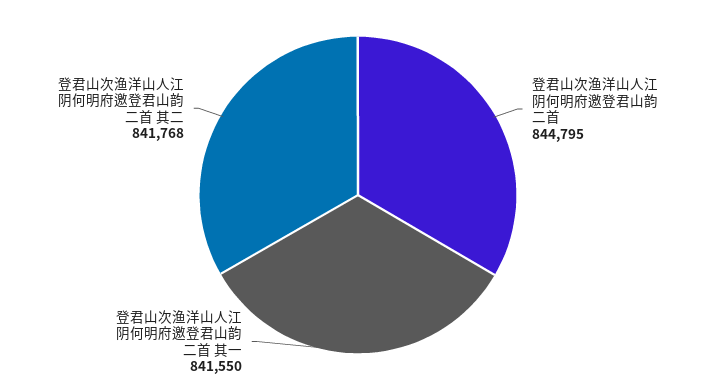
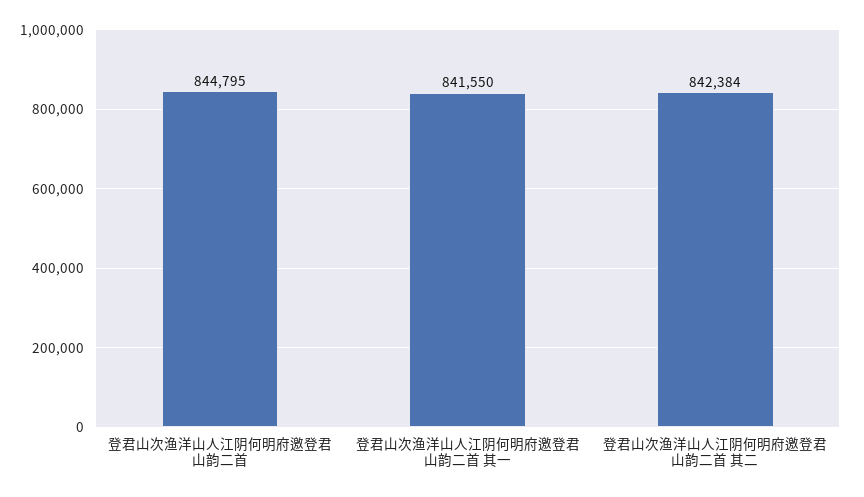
登君山次渔洋山人江阴何明府邀登君山韵二首 其二: 841768 -> 842384

